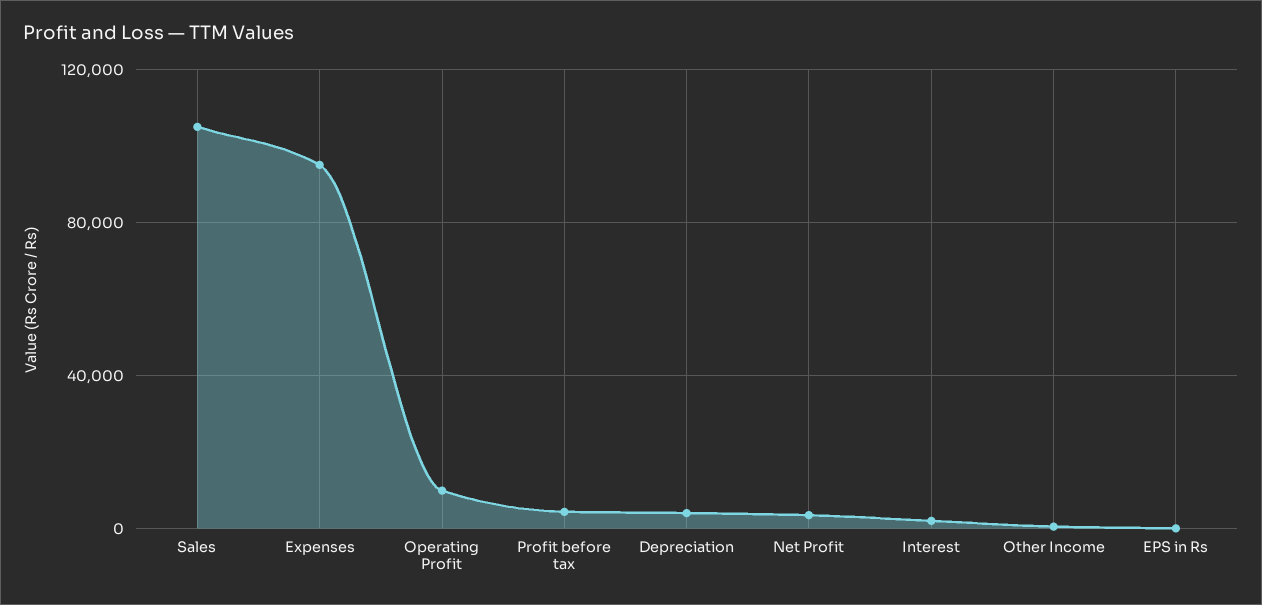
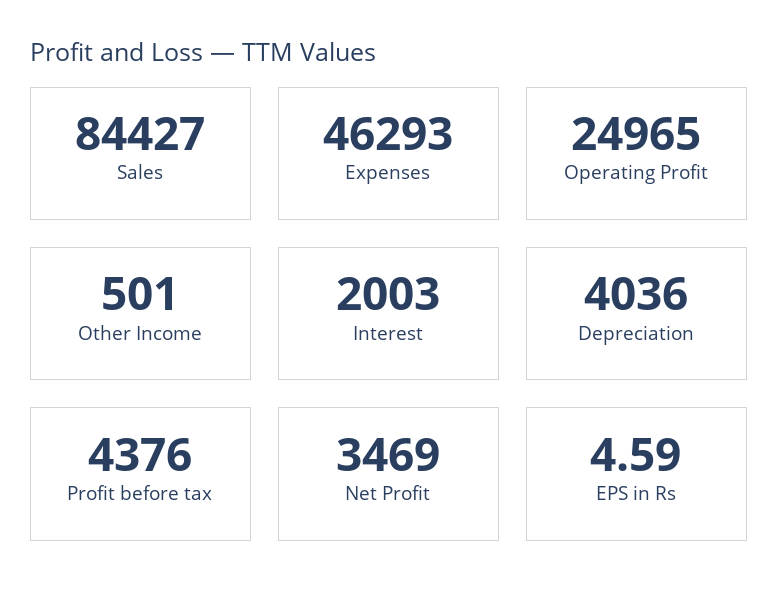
Sales: 105000 -> 84427
Expenses: 95000 -> 46293
Operating Profit: 10000 -> 24965

